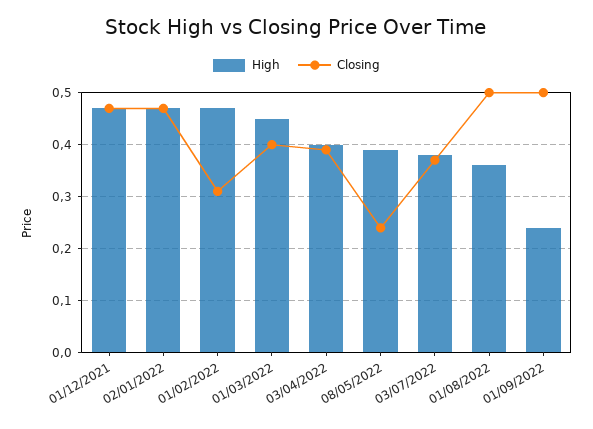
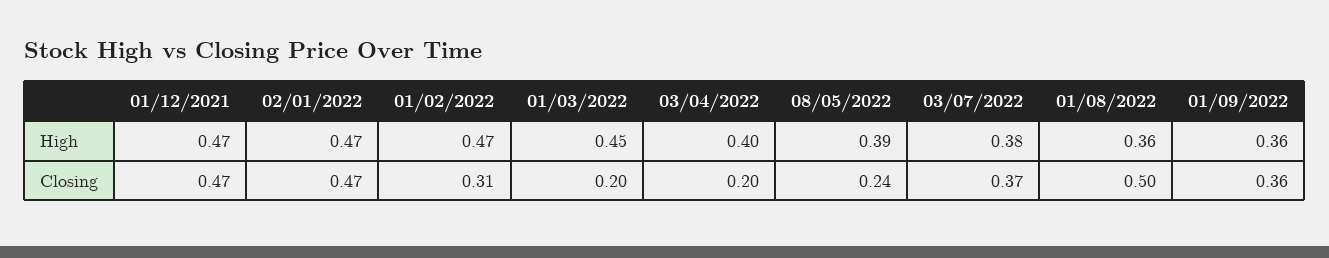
Closing, 01/03/2022: 0.4 -> 0.2
Closing, 03/04/2022: 0.4 -> 0.2
High, 01/09/2022: 0.25 -> 0.36
Closing, 01/09/2022: 0.5 -> 0.36

